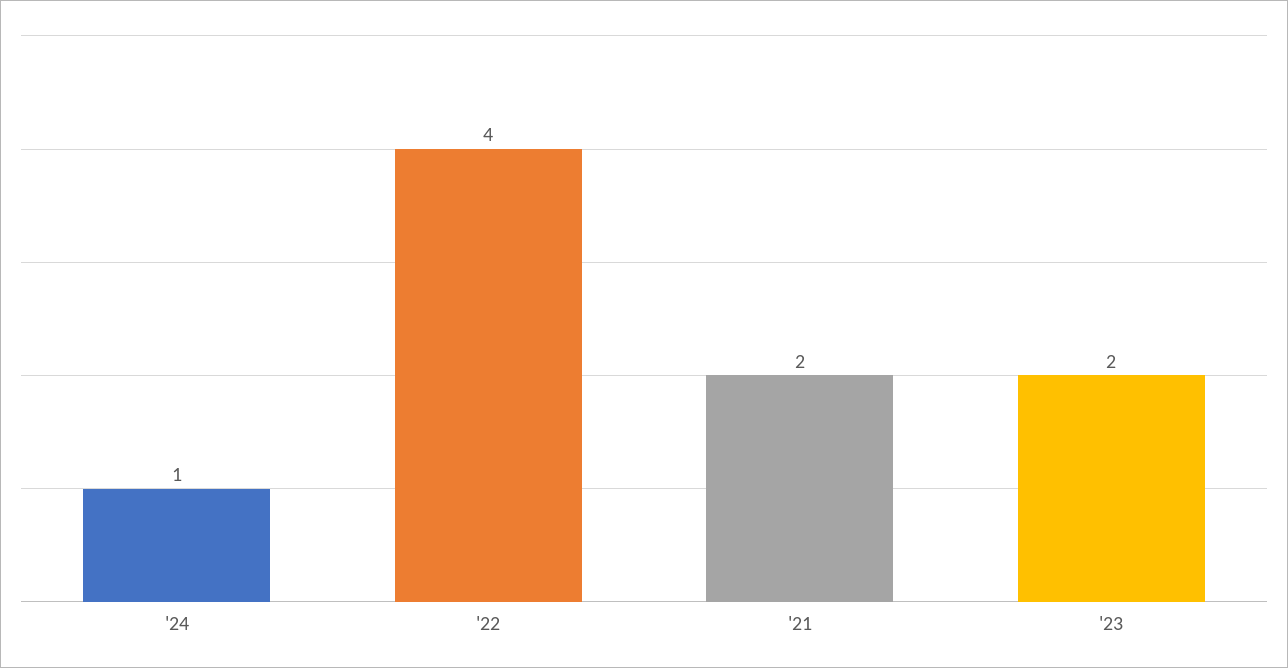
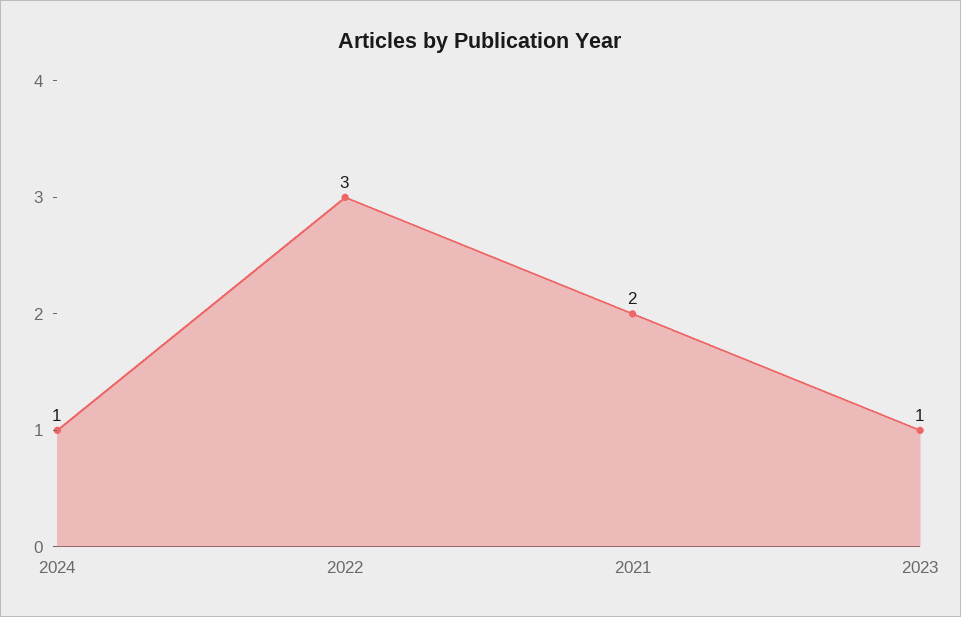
'22: 4 -> 3
'23: 2 -> 1

